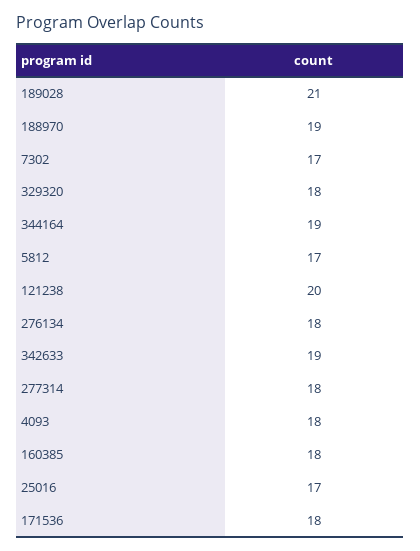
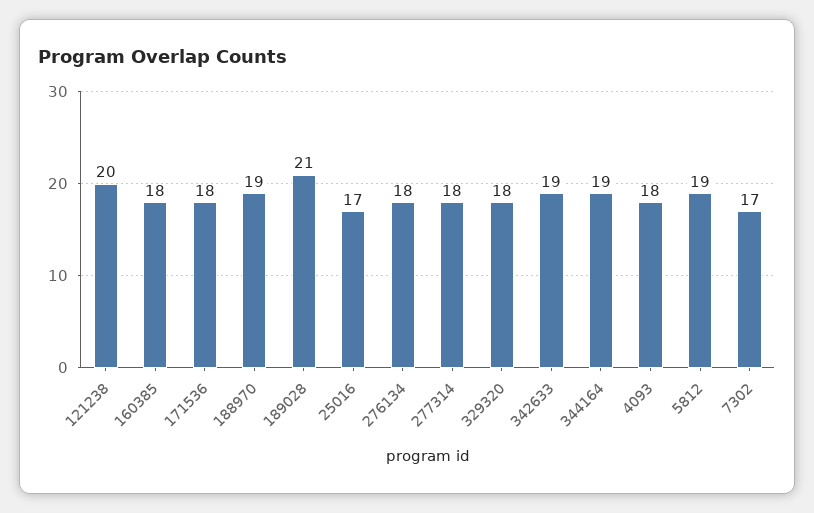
5812: 17 -> 19

